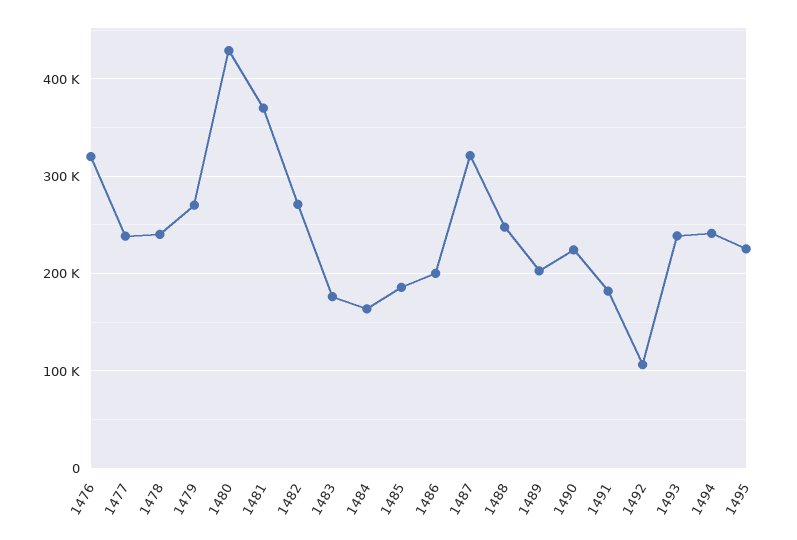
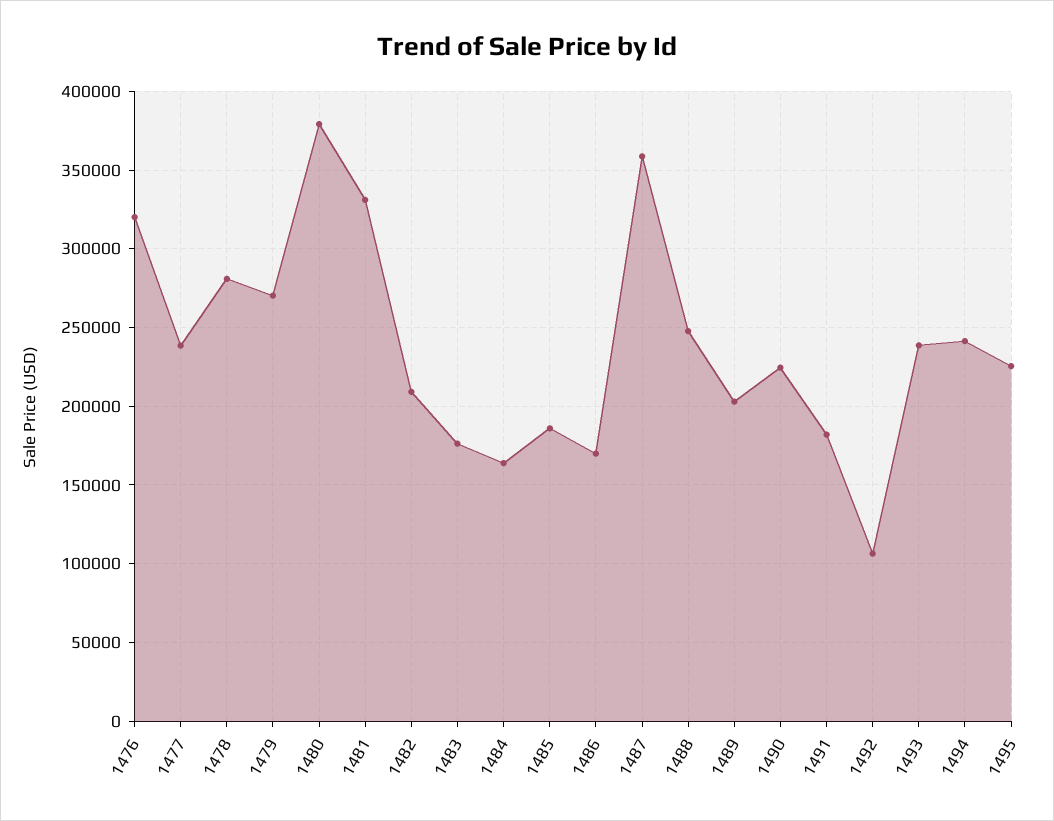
1478: 240000 -> 280000
1480: 430000 -> 380000
1481: 370000 -> 330000
1482: 270000 -> 210000
1486: 200000 -> 170000
1487: 320000 -> 360000

